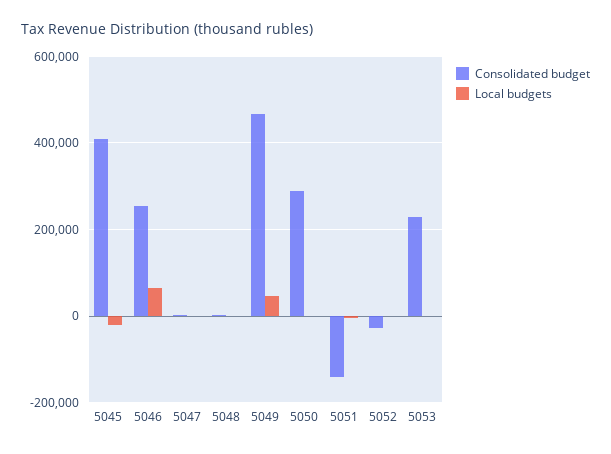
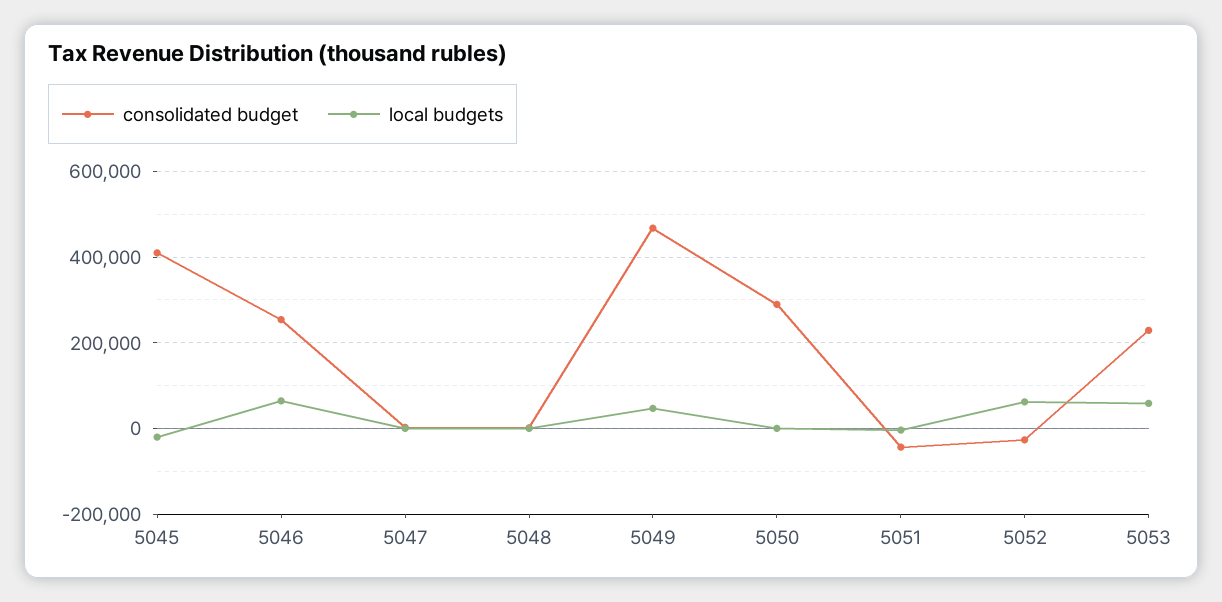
Consolidated budget, 5051: -140000 -> -40000
Local budgets, 5052: 0 -> 60000
Local budgets, 5053: 0 -> 60000

